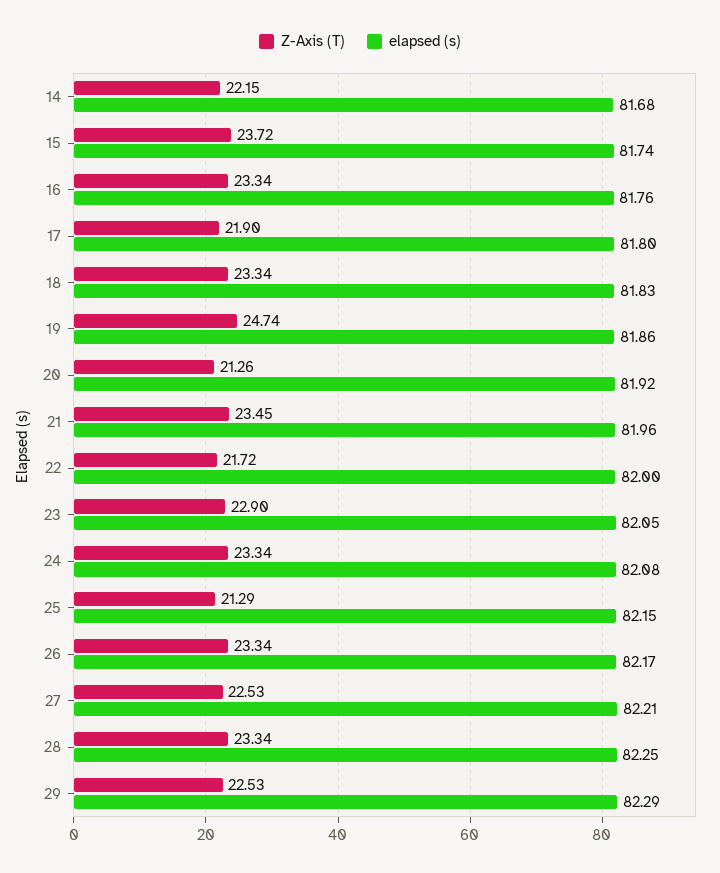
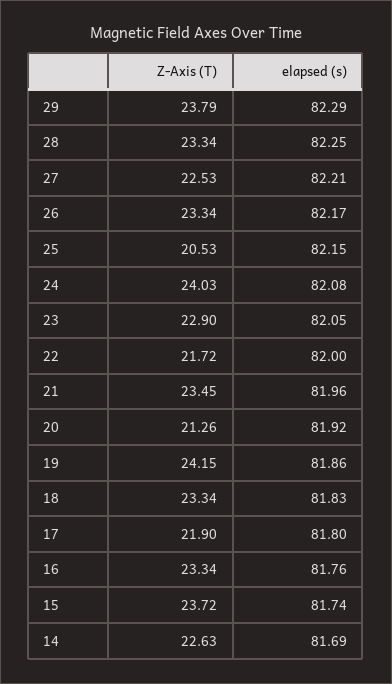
Z-Axis (T), 14: 22.15 -> 22.63
elapsed (s), 14: 81.68 -> 81.69
Z-Axis (T), 19: 24.74 -> 24.15
Z-Axis (T), 24: 23.34 -> 24.03
Z-Axis (T), 25: 21.29 -> 20.53
Z-Axis (T), 29: 22.53 -> 23.79

